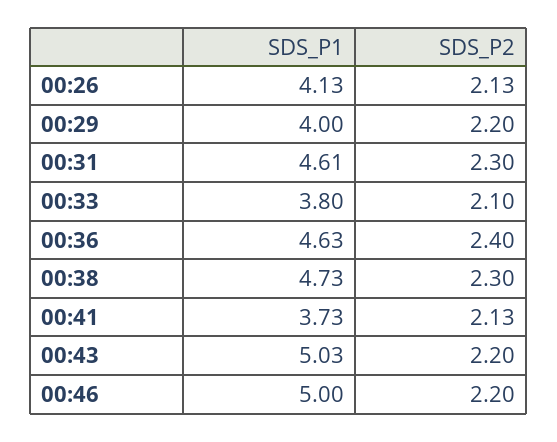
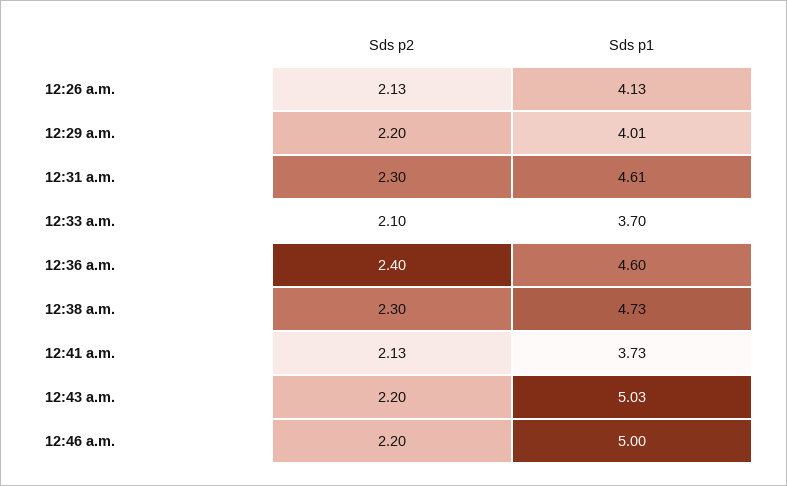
SDS_P1, 00:29: 4 -> 4.01
SDS_P1, 00:33: 3.8 -> 3.7
SDS_P1, 00:36: 4.63 -> 4.6

